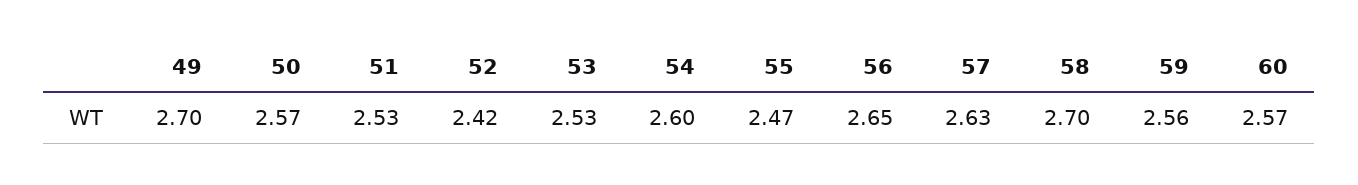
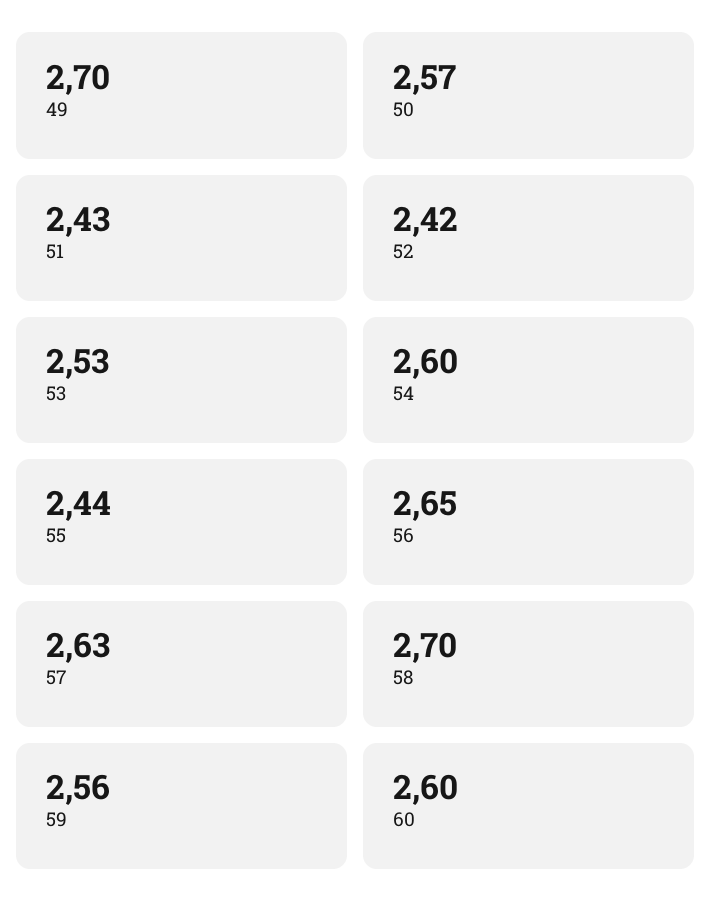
51: 2.53 -> 2.43
55: 2.47 -> 2.44
60: 2.57 -> 2.6

